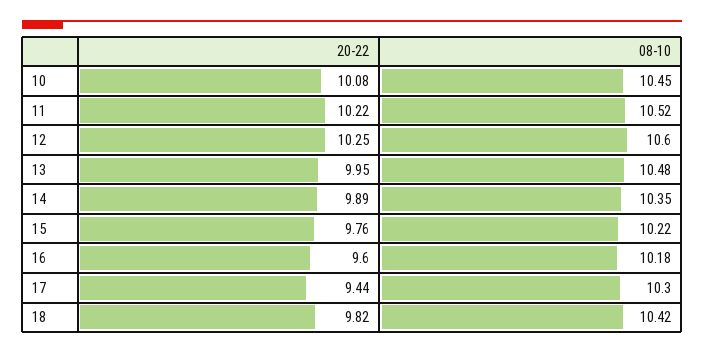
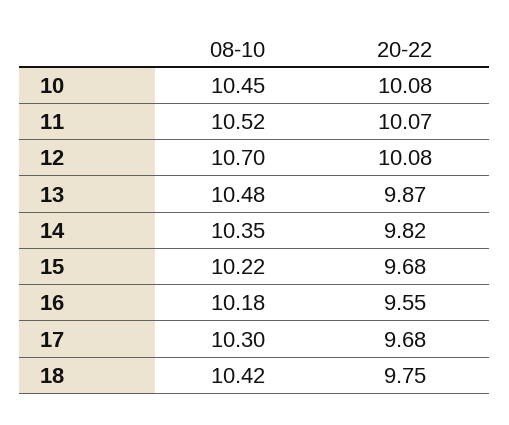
20-22, 11: 10.22 -> 10.07
20-22, 12: 10.25 -> 10.08
08-10, 12: 10.6 -> 10.7
20-22, 13: 9.95 -> 9.87
20-22, 14: 9.89 -> 9.82
20-22, 15: 9.76 -> 9.68
20-22, 16: 9.6 -> 9.55
20-22, 17: 9.44 -> 9.68
20-22, 18: 9.82 -> 9.75

